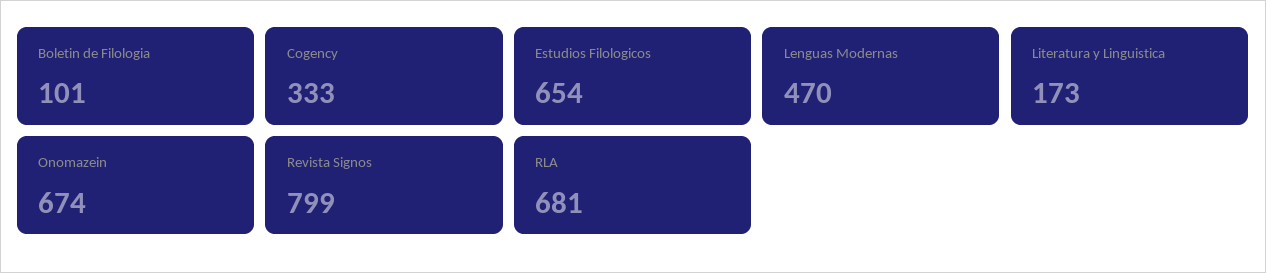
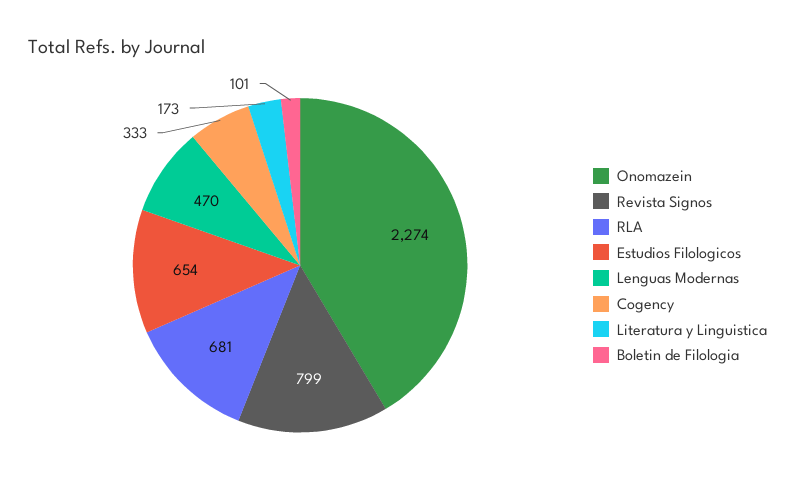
Onomazein: 674 -> 2274

